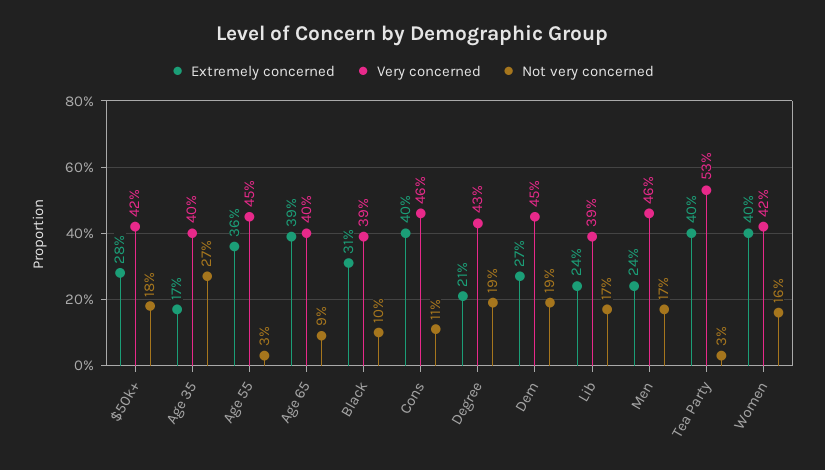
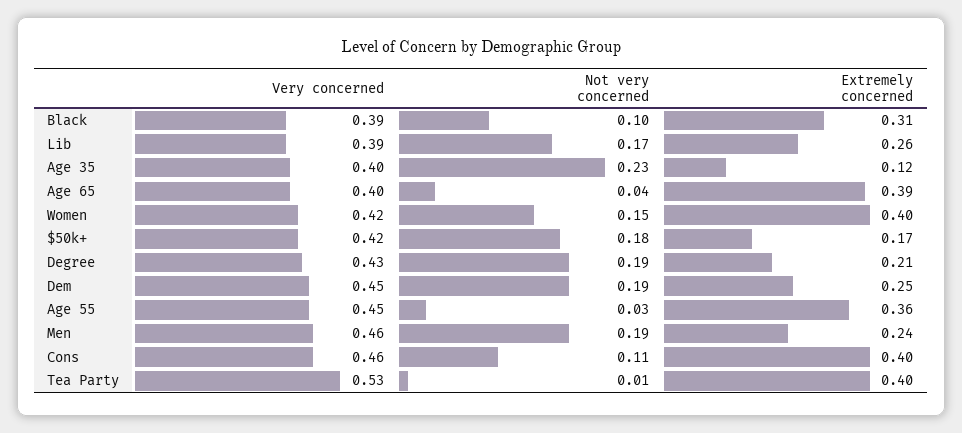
Extremely concerned, $50k+: 0.28 -> 0.17
Extremely concerned, Age 35: 0.17 -> 0.12
Not very concerned, Age 35: 0.27 -> 0.23
Not very concerned, Age 65: 0.09 -> 0.04
Extremely concerned, Dem: 0.27 -> 0.25
Extremely concerned, Lib: 0.24 -> 0.26
Not very concerned, Men: 0.17 -> 0.19
Not very concerned, Tea Party: 0.03 -> 0.01
Not very concerned, Women: 0.16 -> 0.15

